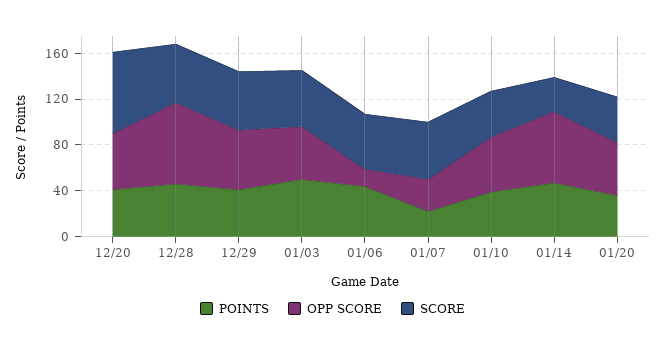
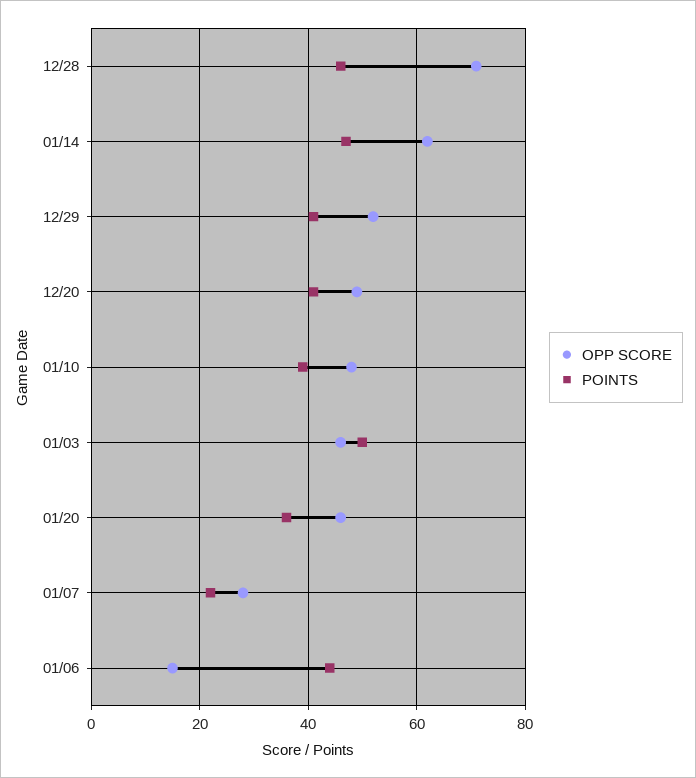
SCORE, 12/20: 70 -> none
SCORE, 12/28: 50 -> none
SCORE, 12/29: 50 -> none
SCORE, 01/03: 50 -> none
SCORE, 01/06: 50 -> none
SCORE, 01/07: 50 -> none
SCORE, 01/10: 40 -> none
SCORE, 01/14: 30 -> none
SCORE, 01/20: 40 -> none

